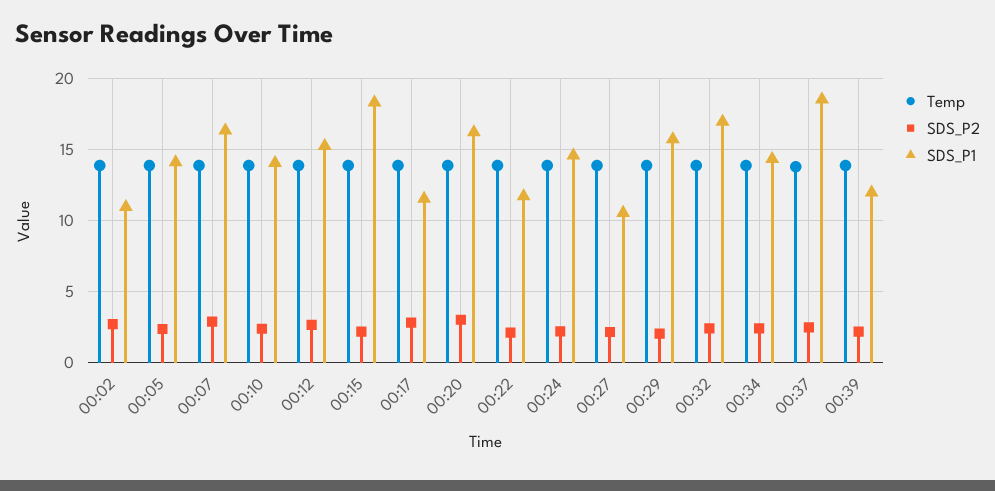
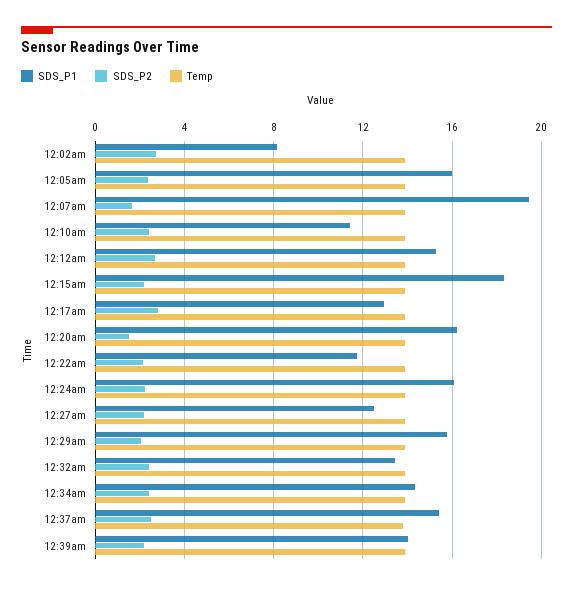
SDS_P1, 00:02: 11 -> 8
SDS_P1, 00:05: 14 -> 16
SDS_P2, 00:07: 3 -> 1.5
SDS_P1, 00:07: 16.5 -> 19.5
SDS_P1, 00:10: 14 -> 11.5
SDS_P1, 00:17: 11.5 -> 13
SDS_P2, 00:20: 3 -> 1.5
SDS_P1, 00:24: 14.5 -> 16
SDS_P1, 00:27: 10.5 -> 12.5
SDS_P1, 00:32: 17 -> 13.5
SDS_P1, 00:37: 18.5 -> 15.5
SDS_P1, 00:39: 12 -> 14

